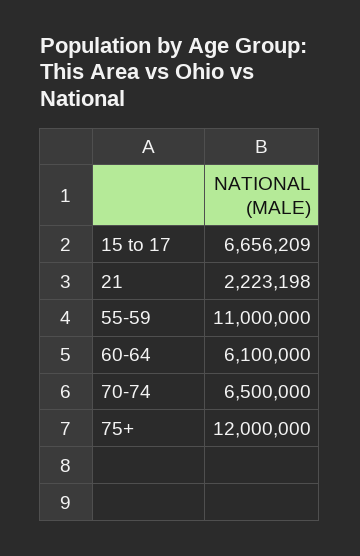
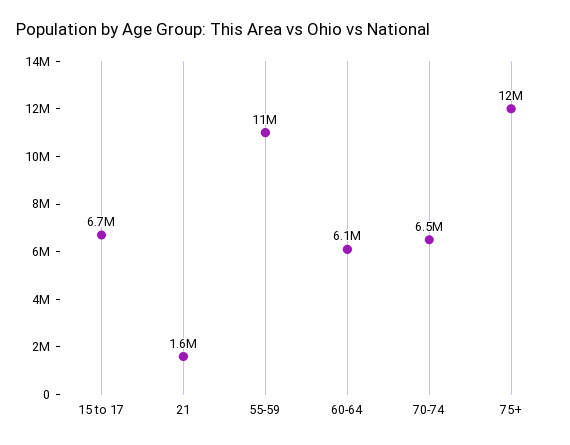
21: 2223198 -> 1600000

